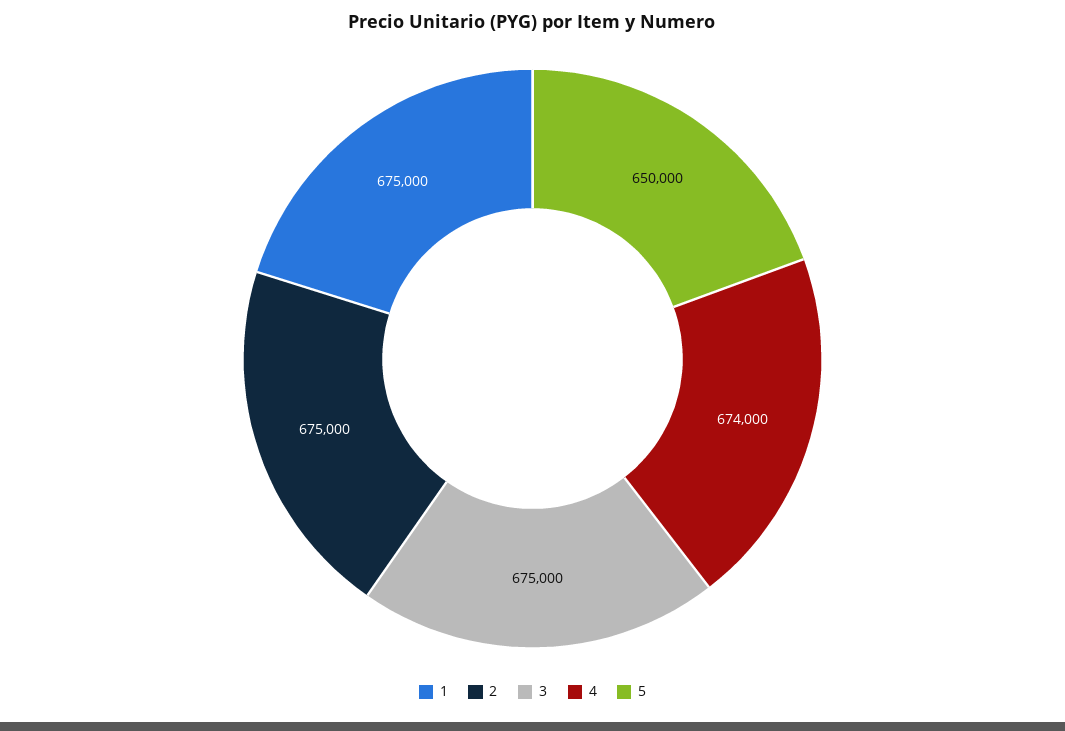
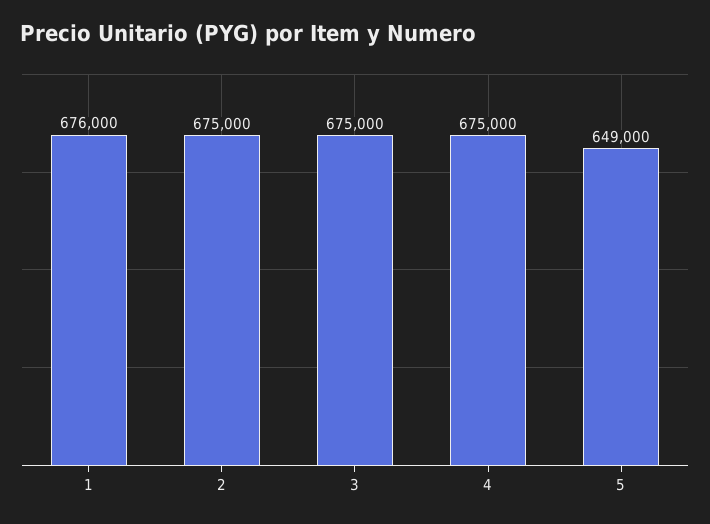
1: 675000 -> 676000
4: 674000 -> 675000
5: 650000 -> 649000

